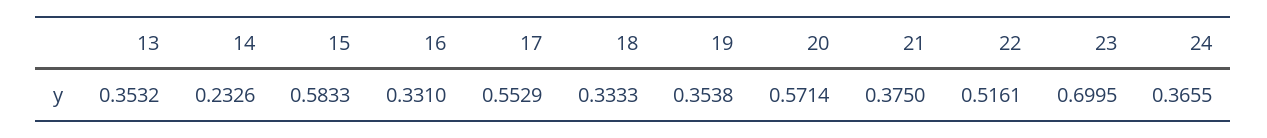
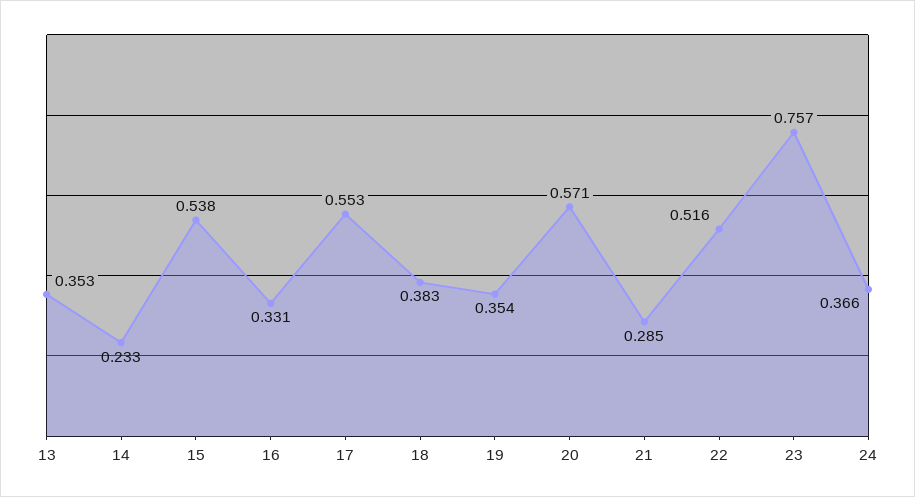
15: 0.5833 -> 0.538
18: 0.3333 -> 0.383
21: 0.375 -> 0.285
23: 0.6995 -> 0.757

